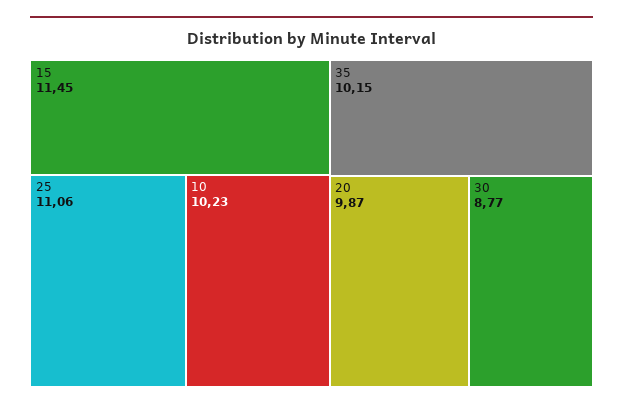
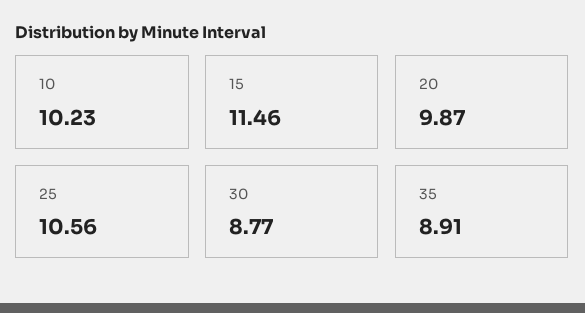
15: 11.45 -> 11.46
25: 11.06 -> 10.56
35: 10.15 -> 8.91

